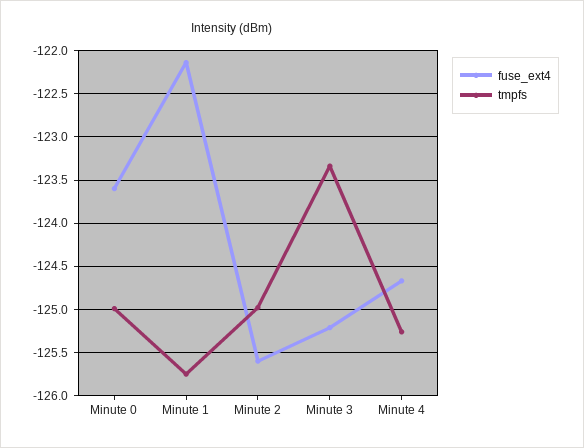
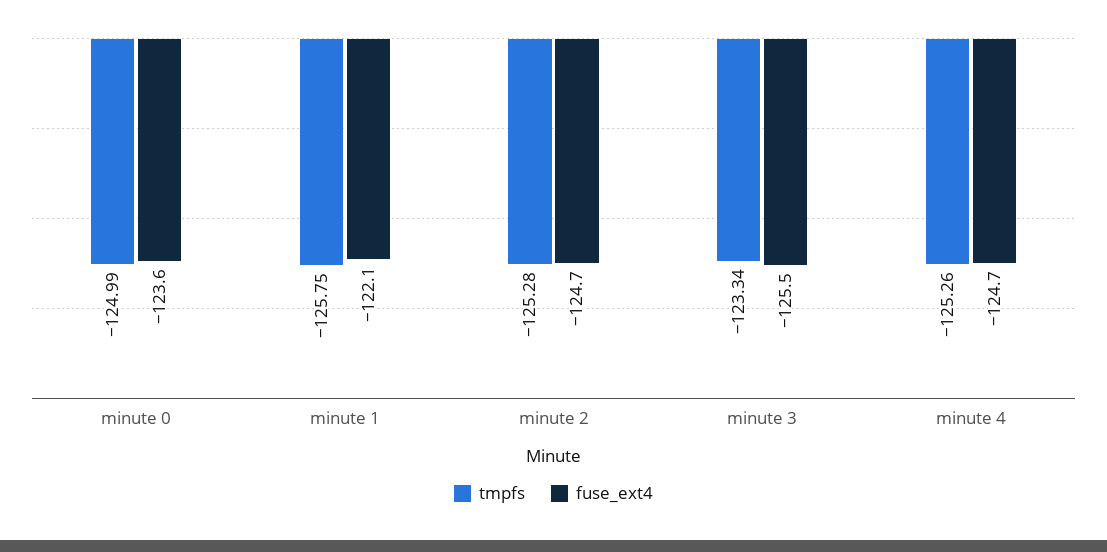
fuse_ext4, Minute 2: -125.6 -> -124.7
tmpfs, Minute 2: -125 -> -125.28
fuse_ext4, Minute 3: -125.2 -> -125.5

